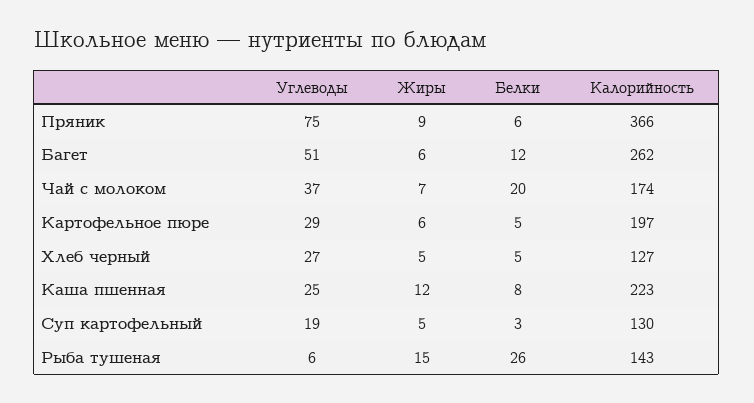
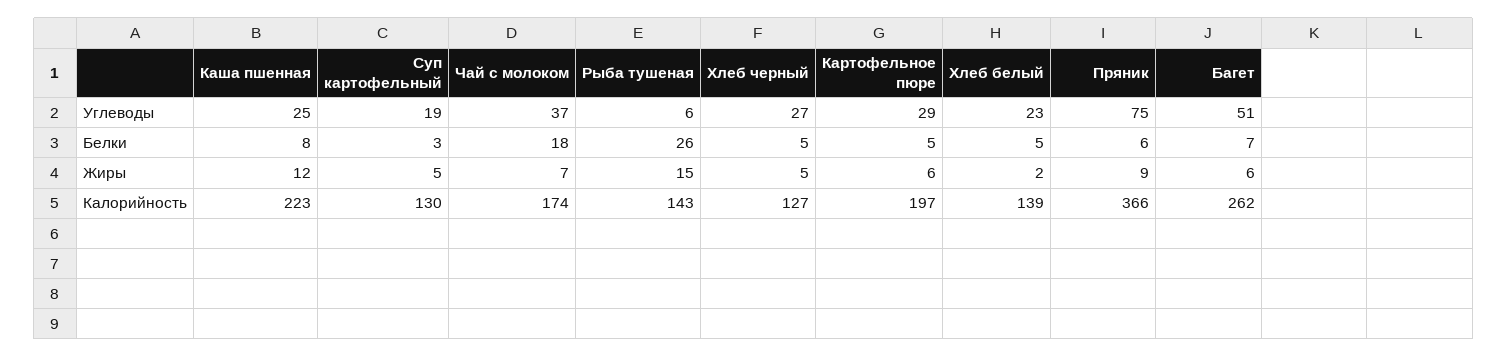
Белки, Багет: 12 -> 7
Белки, Чай с молоком: 20 -> 18
Углеводы, Хлеб белый: none -> 23
Белки, Хлеб белый: none -> 5
Жиры, Хлеб белый: none -> 2
Калорийность, Хлеб белый: none -> 139

